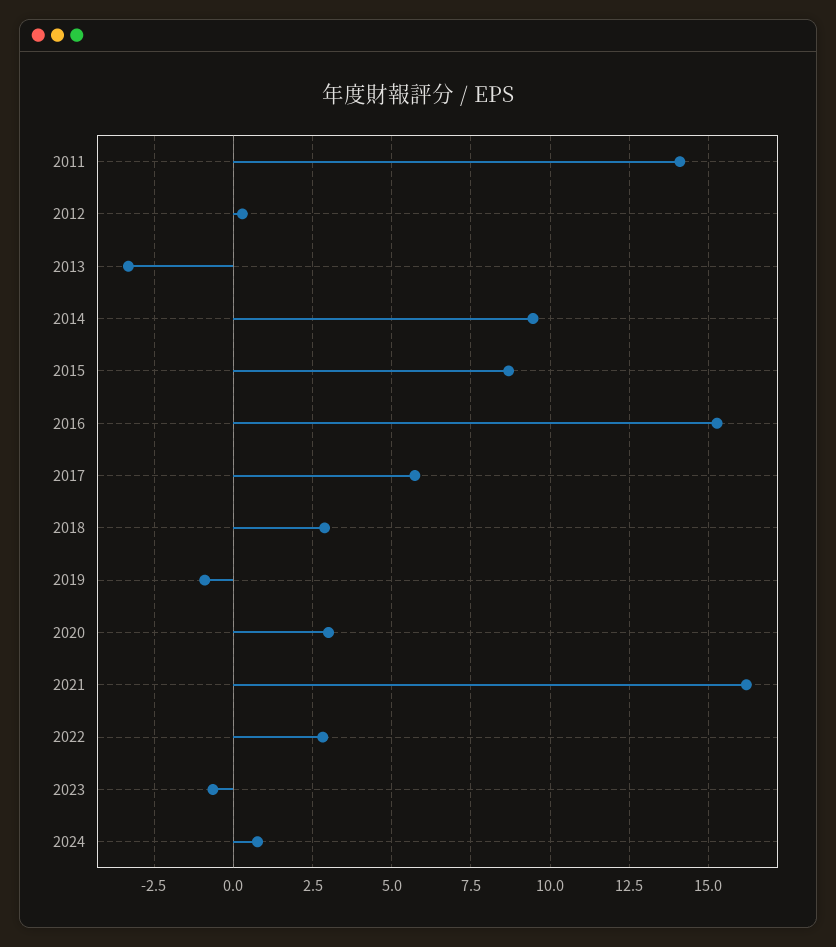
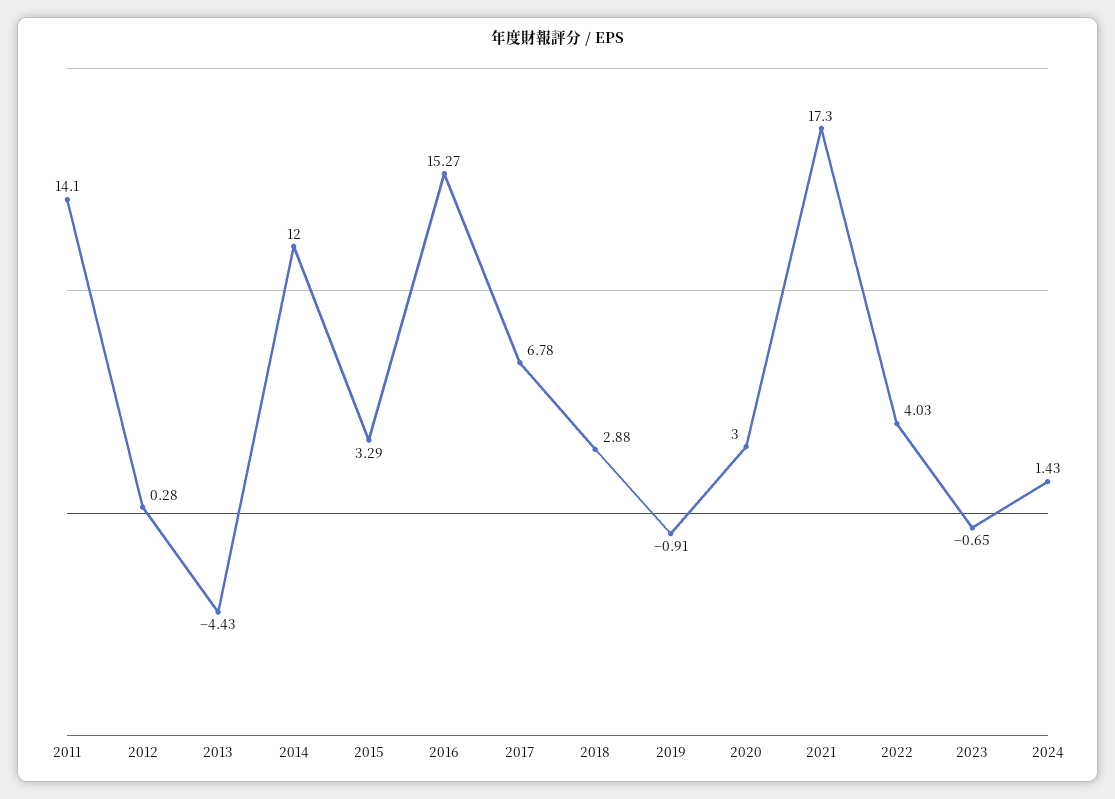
2013: -3.25 -> -4.43
2014: 9.5 -> 12
2015: 8.75 -> 3.29
2017: 5.75 -> 6.78
2021: 16.25 -> 17.3
2022: 2.75 -> 4.03
2024: 0.75 -> 1.43

